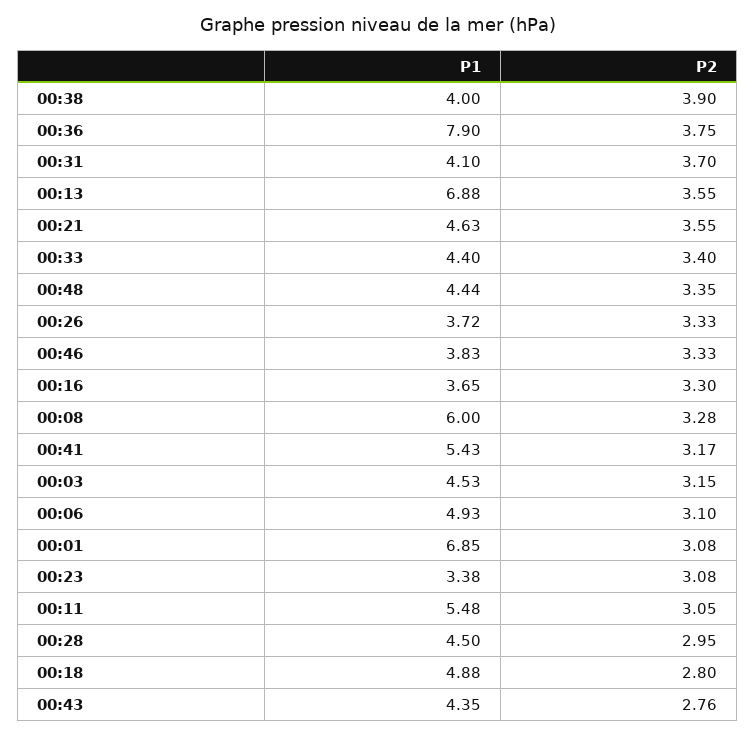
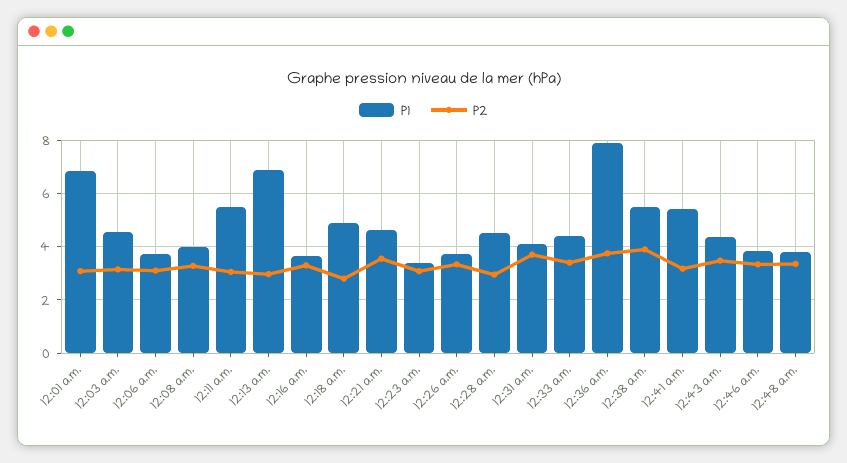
P1, 00:38: 4 -> 5.5
P2, 00:13: 3.55 -> 3
P1, 00:48: 4.44 -> 3.75
P1, 00:08: 6 -> 4
P1, 00:06: 4.93 -> 3.75
P2, 00:43: 2.76 -> 3.5

